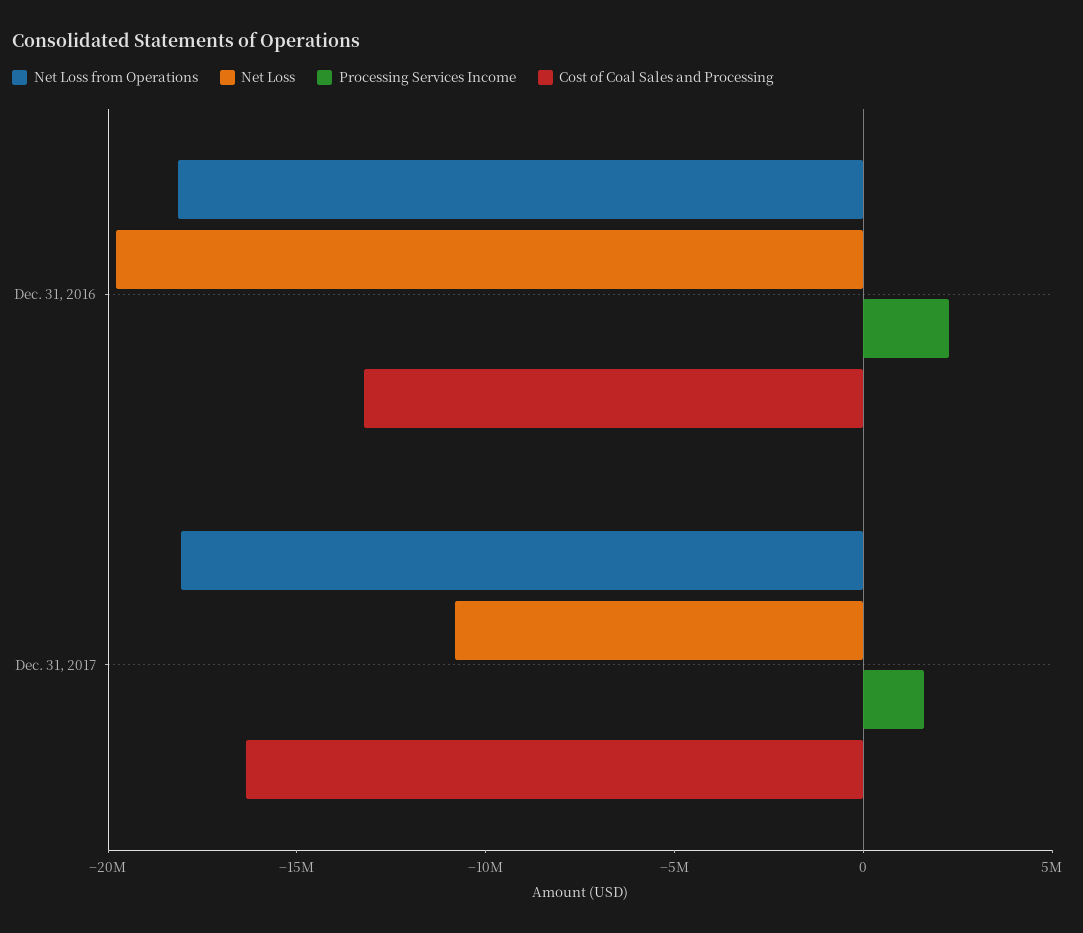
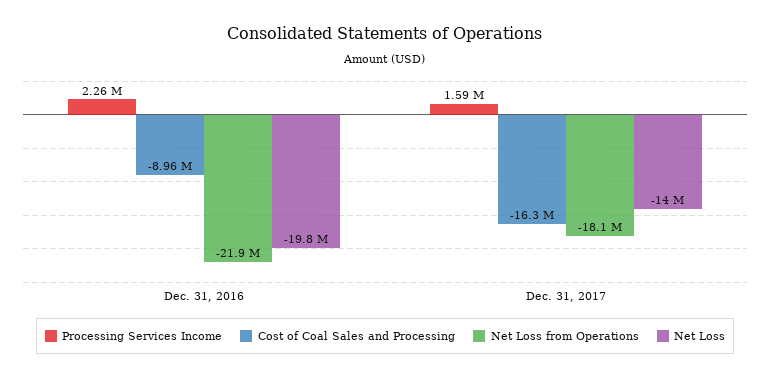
Net Loss from Operations, Dec. 31, 2016: -18000000 -> -21900000
Cost of Coal Sales and Processing, Dec. 31, 2016: -13000000 -> -8960000
Net Loss, Dec. 31, 2017: -11000000 -> -14000000

